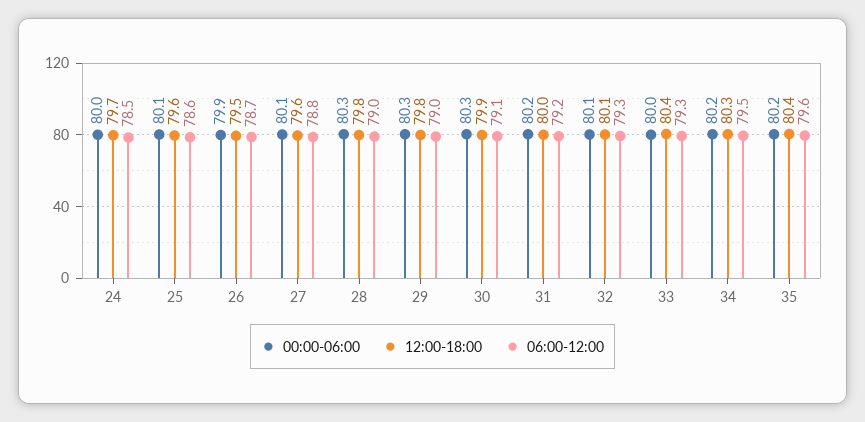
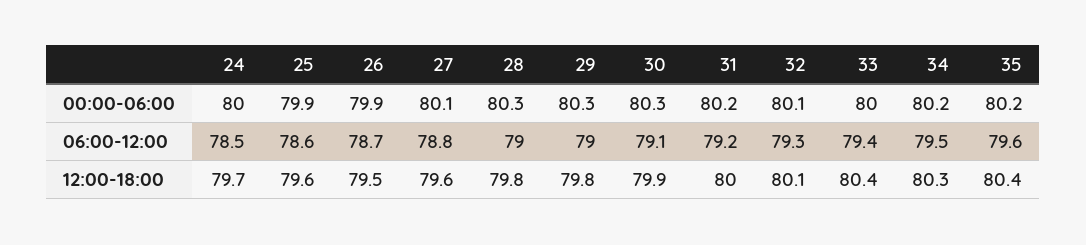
00:00-06:00, 25: 80.1 -> 79.9
06:00-12:00, 33: 79.3 -> 79.4

